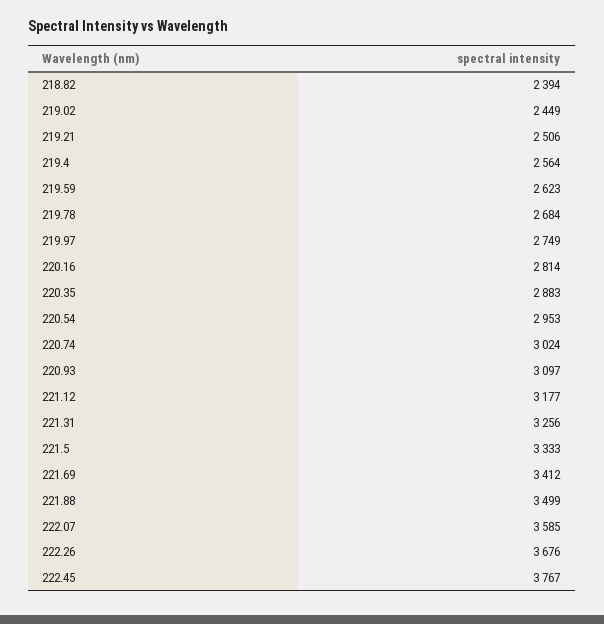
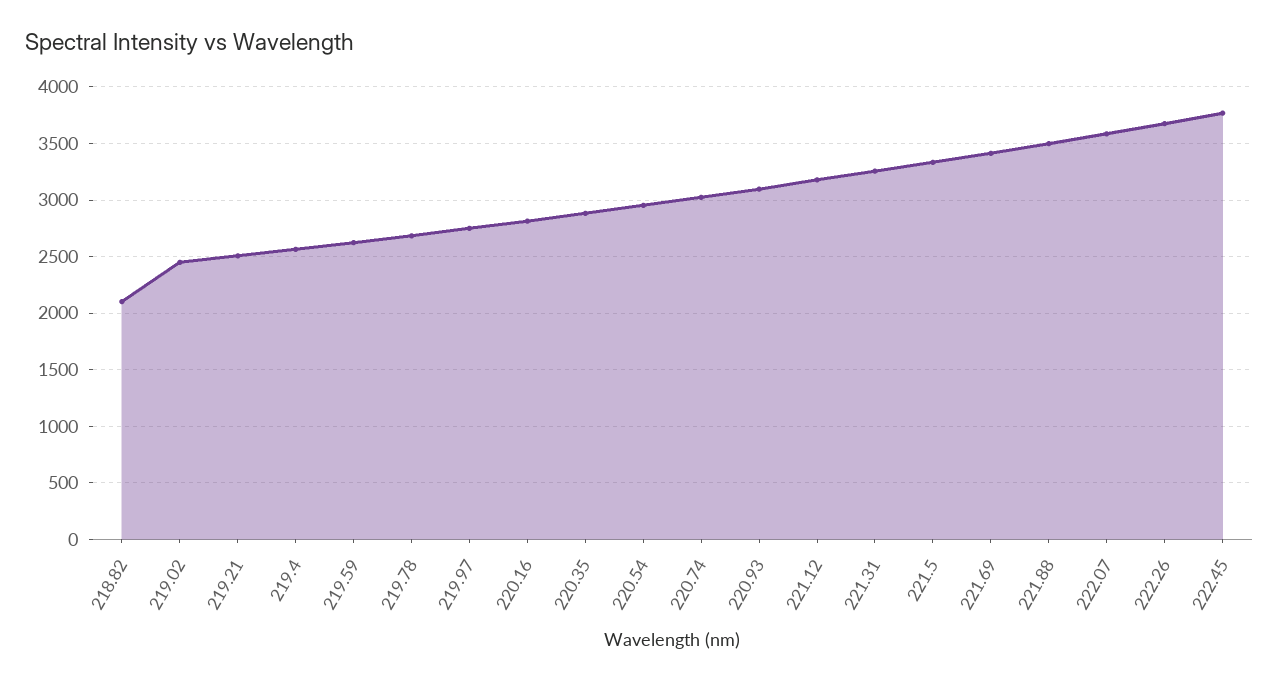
218.82: 2394 -> 2100

